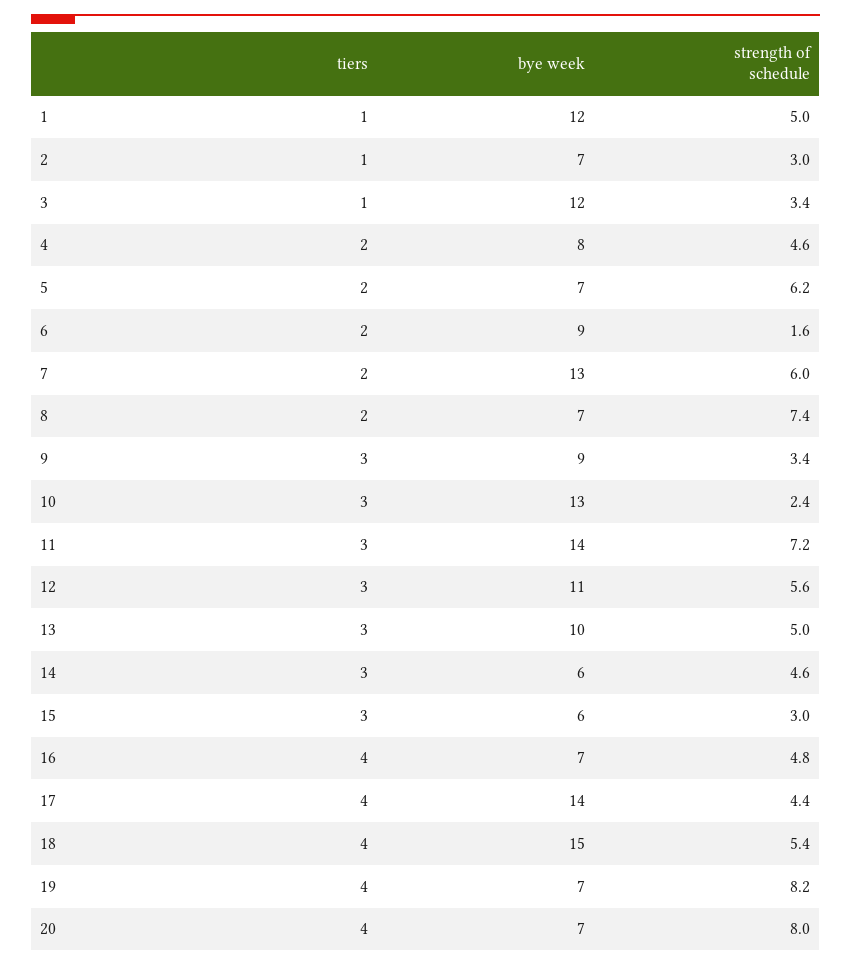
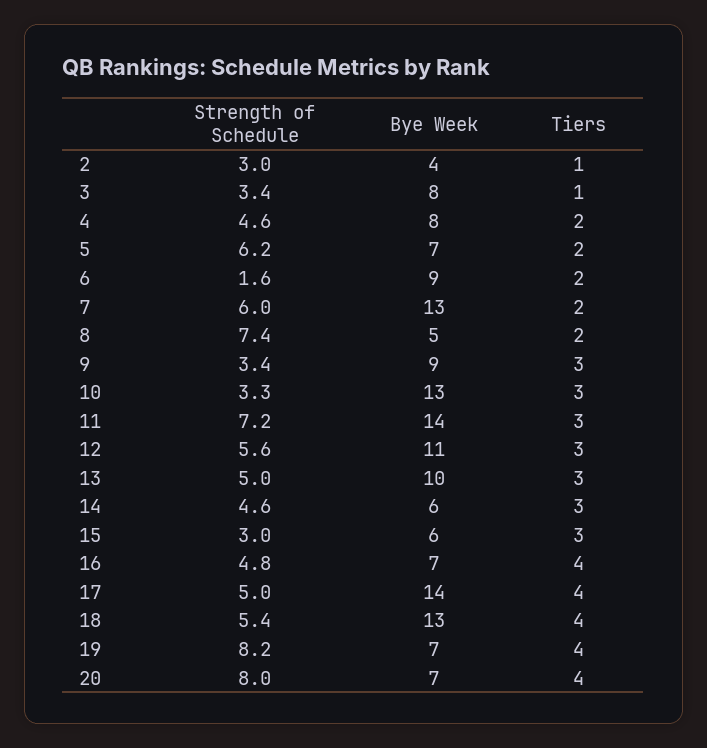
tiers, 1: 1 -> none
bye week, 1: 12 -> none
strength of schedule, 1: 5 -> none
bye week, 2: 7 -> 4
bye week, 3: 12 -> 8
bye week, 8: 7 -> 5
strength of schedule, 10: 2.4 -> 3.3
strength of schedule, 17: 4.4 -> 5
bye week, 18: 15 -> 13

